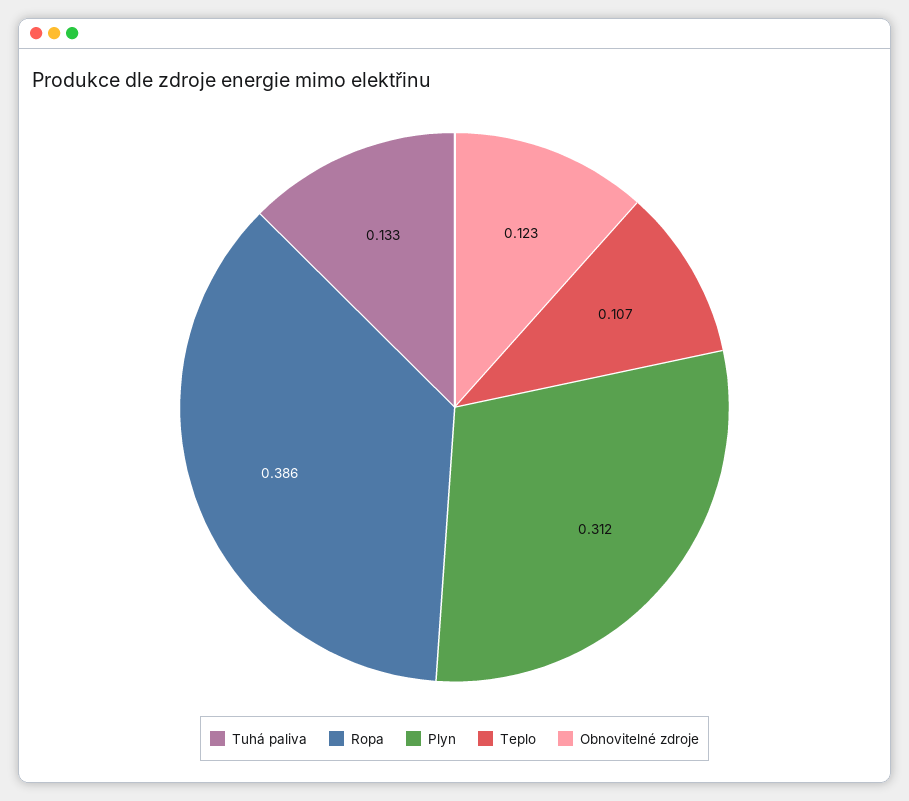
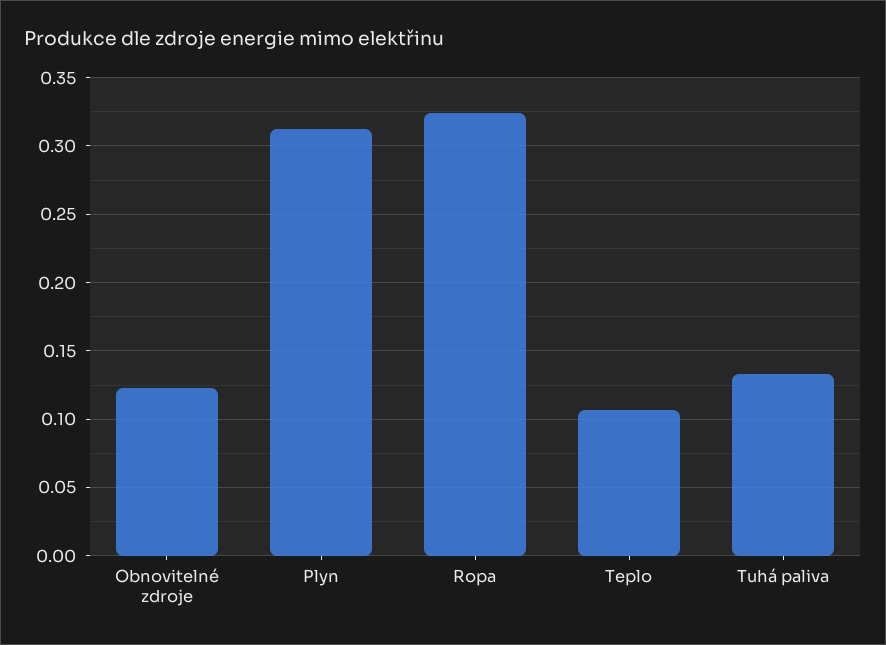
Ropa: 0.386 -> 0.325

